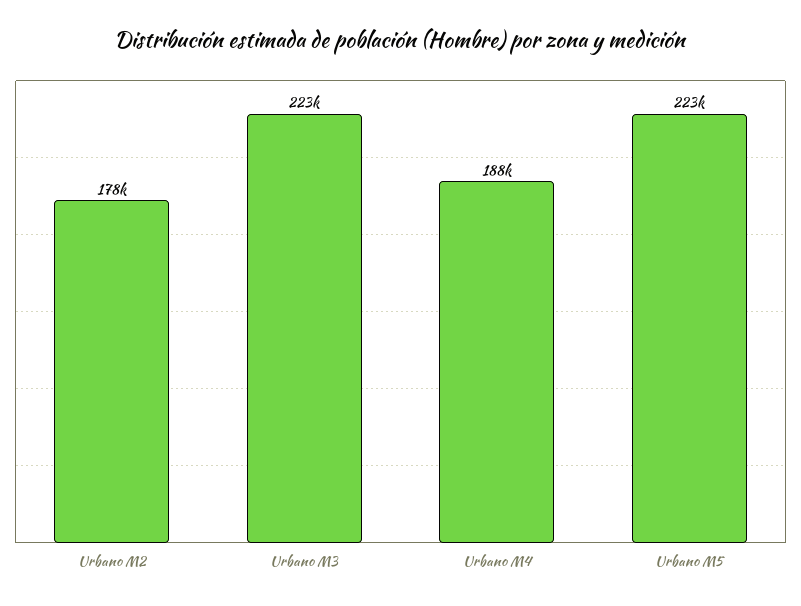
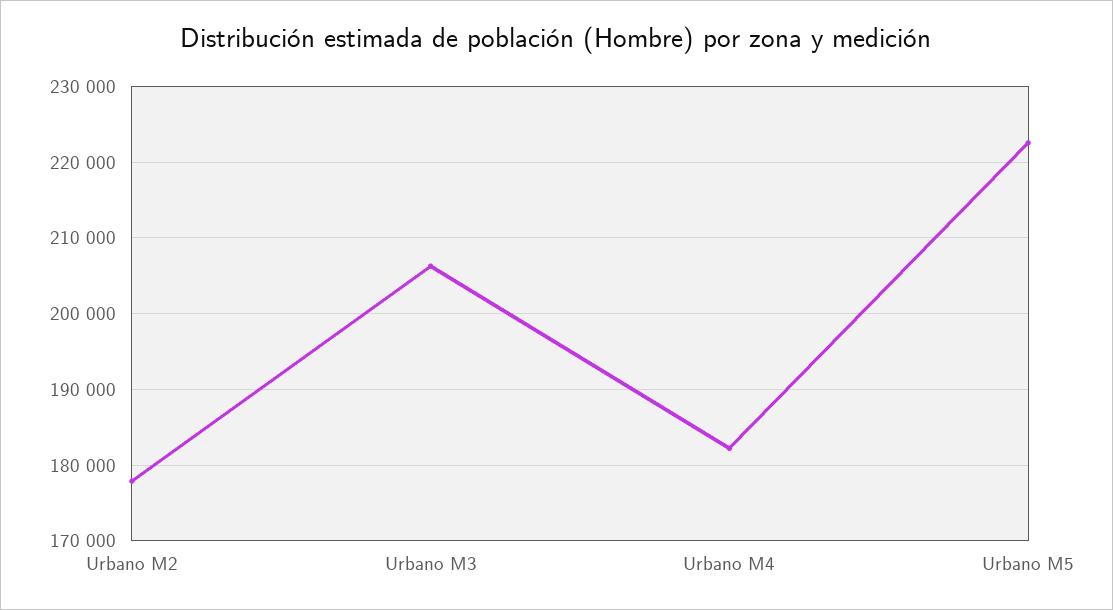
Urbano M3: 223000 -> 206000
Urbano M4: 188000 -> 182000

